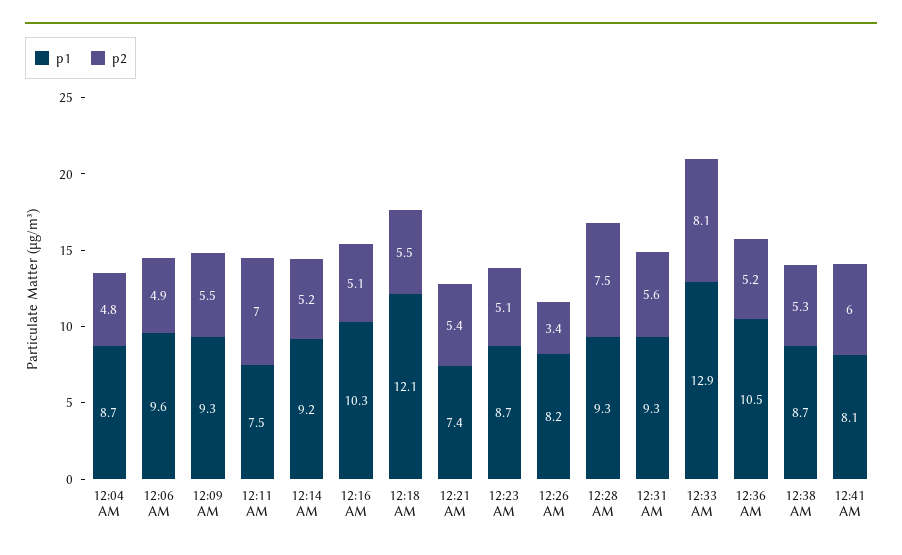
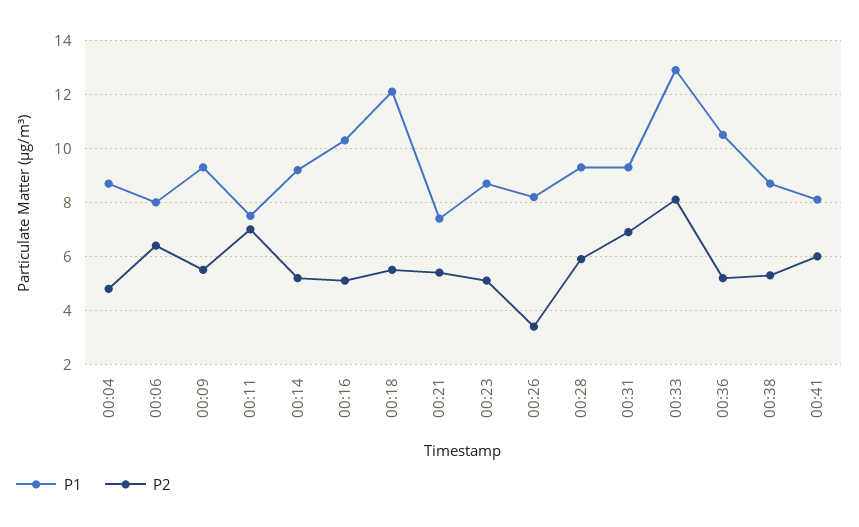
p1, 12:06 AM: 9.6 -> 8
p2, 12:06 AM: 4.9 -> 6.5
p2, 12:28 AM: 7.5 -> 6
p2, 12:31 AM: 5.6 -> 7

